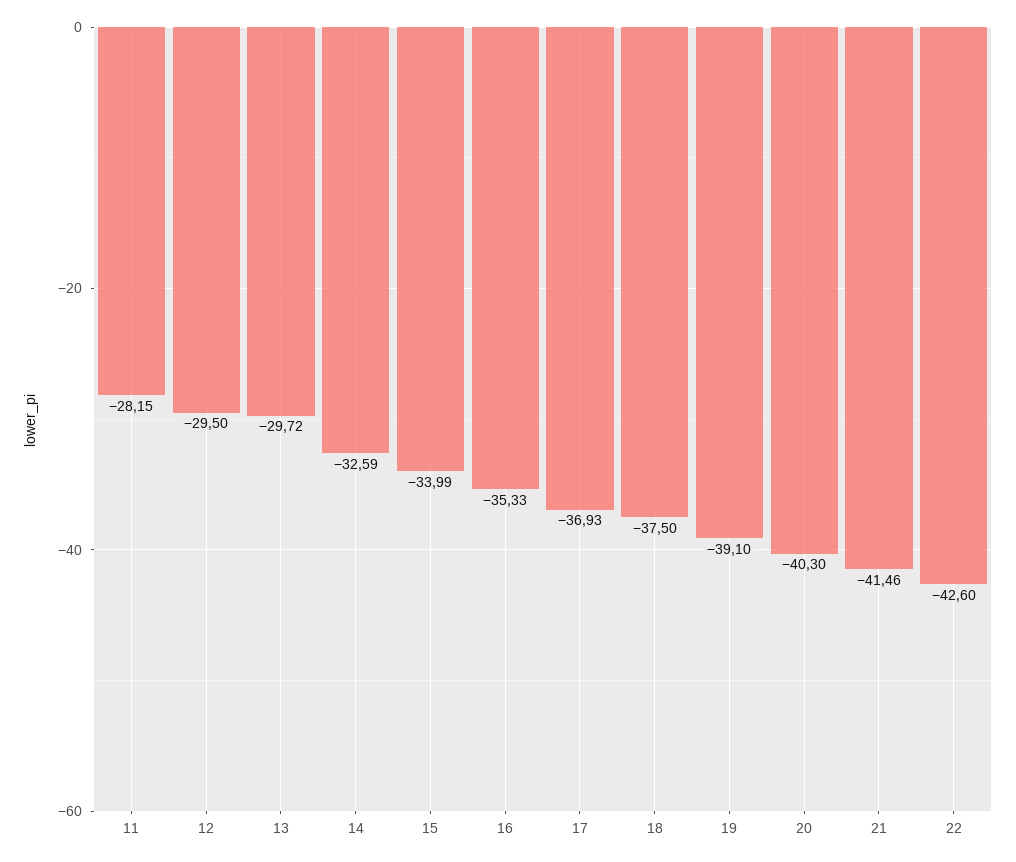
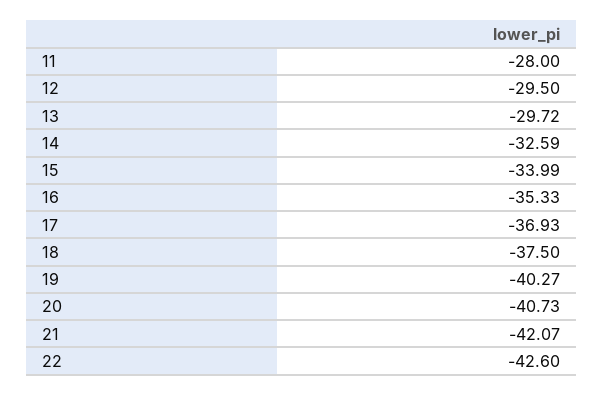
11: -28.15 -> -28
19: -39.1 -> -40.27
20: -40.3 -> -40.73
21: -41.46 -> -42.07

